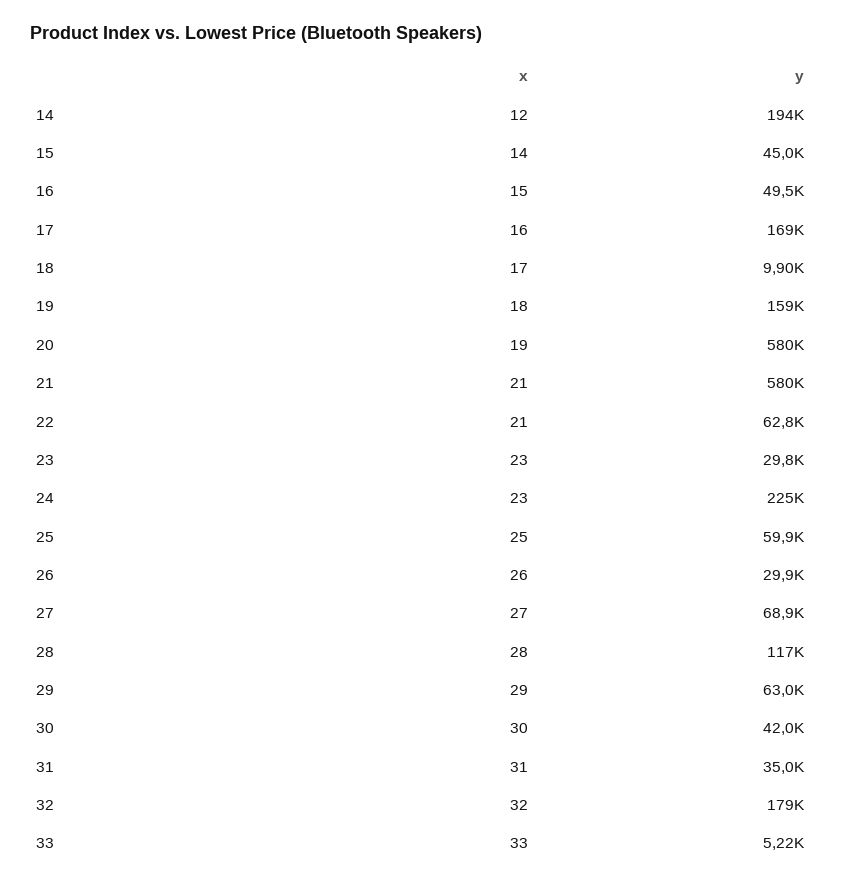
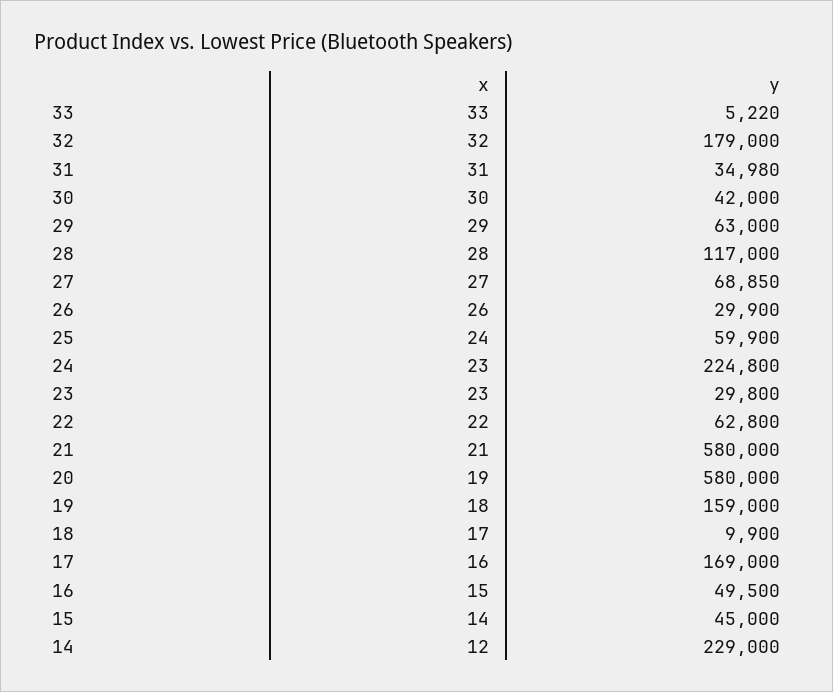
y, 14: 194000 -> 229000
x, 22: 21 -> 22
x, 25: 25 -> 24

